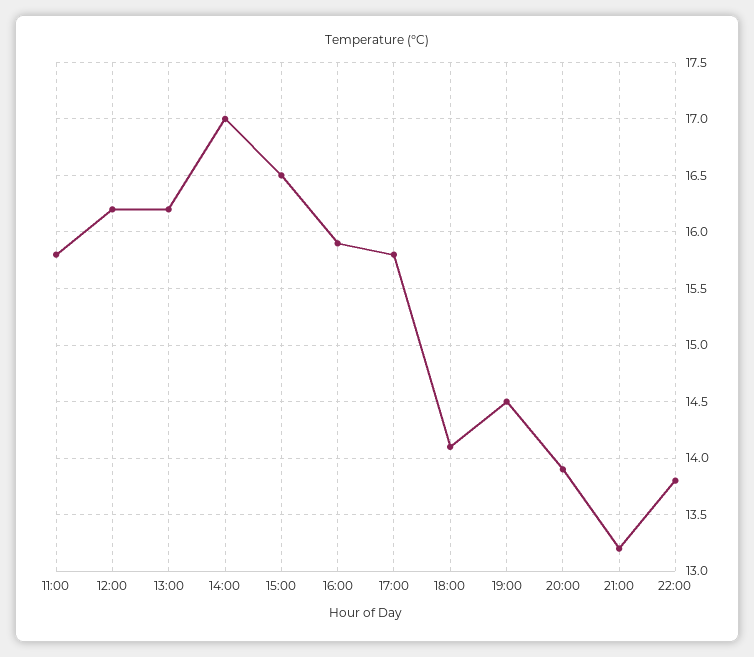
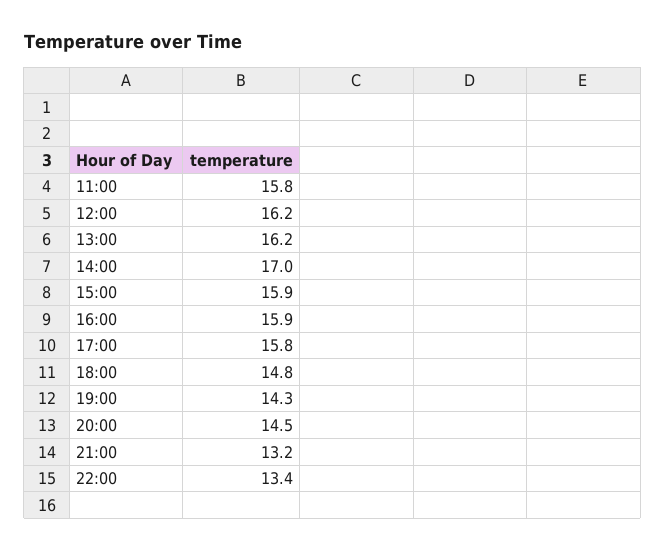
15:00: 16.5 -> 15.9
18:00: 14.1 -> 14.8
19:00: 14.5 -> 14.3
20:00: 13.9 -> 14.5
22:00: 13.8 -> 13.4

